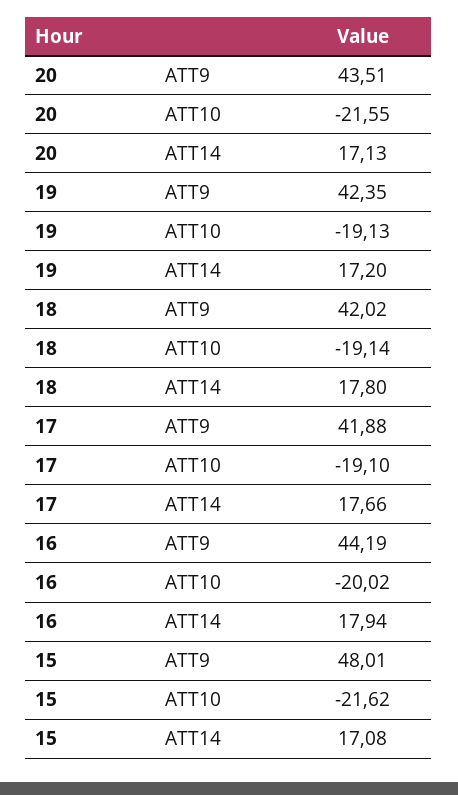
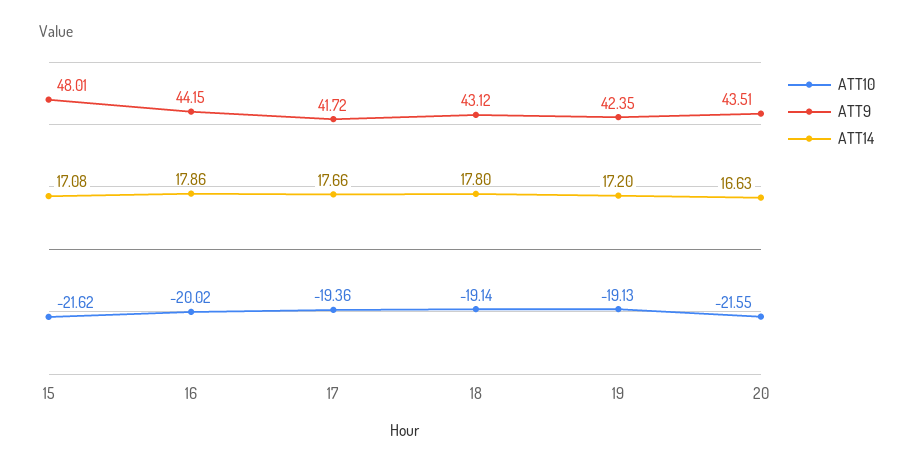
ATT14, 20: 17.13 -> 16.63
ATT9, 18: 42.02 -> 43.12
ATT9, 17: 41.88 -> 41.72
ATT10, 17: -19.1 -> -19.36
ATT9, 16: 44.19 -> 44.15
ATT14, 16: 17.94 -> 17.86

